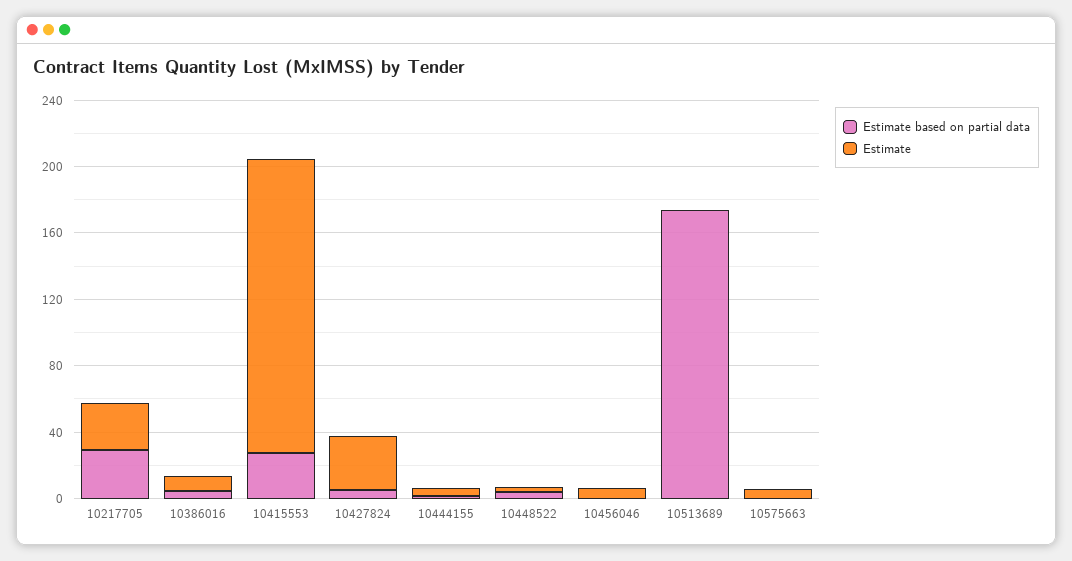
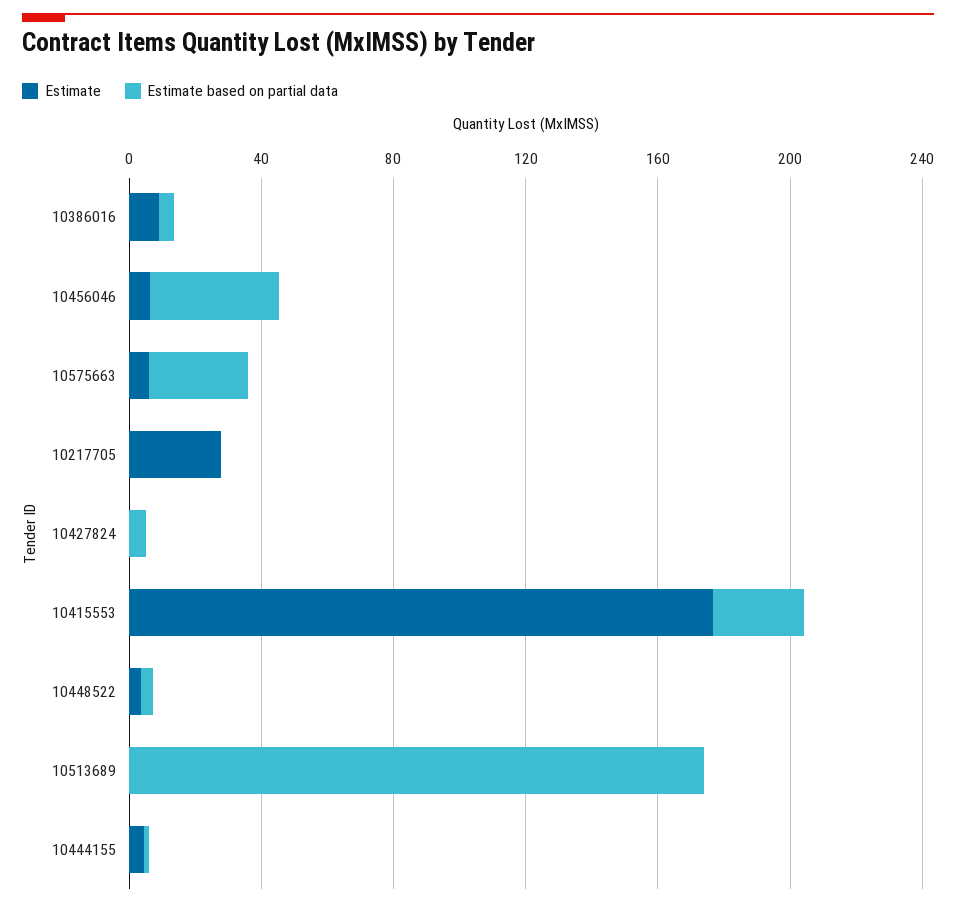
Estimate based on partial data, 10217705: 30 -> 0
Estimate, 10427824: 30 -> 0
Estimate based on partial data, 10456046: 0 -> 40
Estimate based on partial data, 10575663: 0 -> 30

